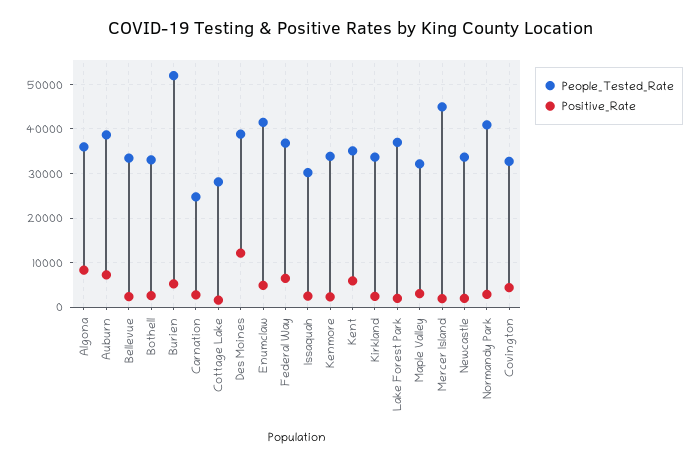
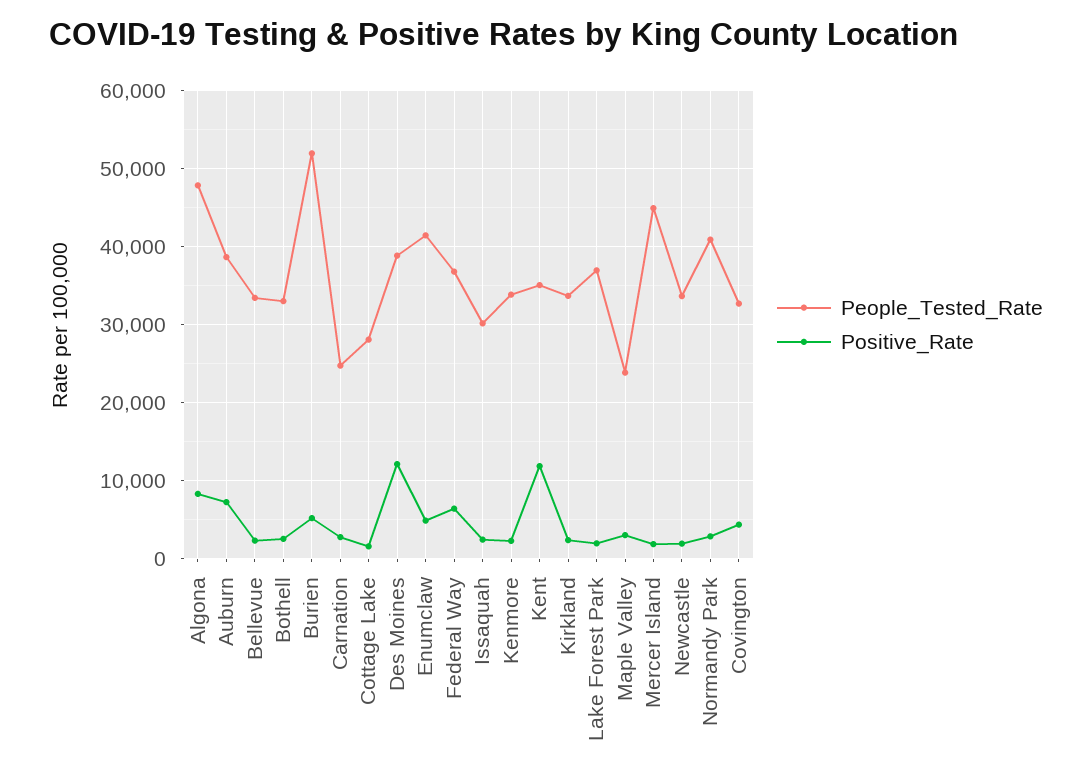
People_Tested_Rate, Algona: 36000 -> 48000
Positive_Rate, Kent: 6000 -> 12000
People_Tested_Rate, Maple Valley: 32000 -> 24000

